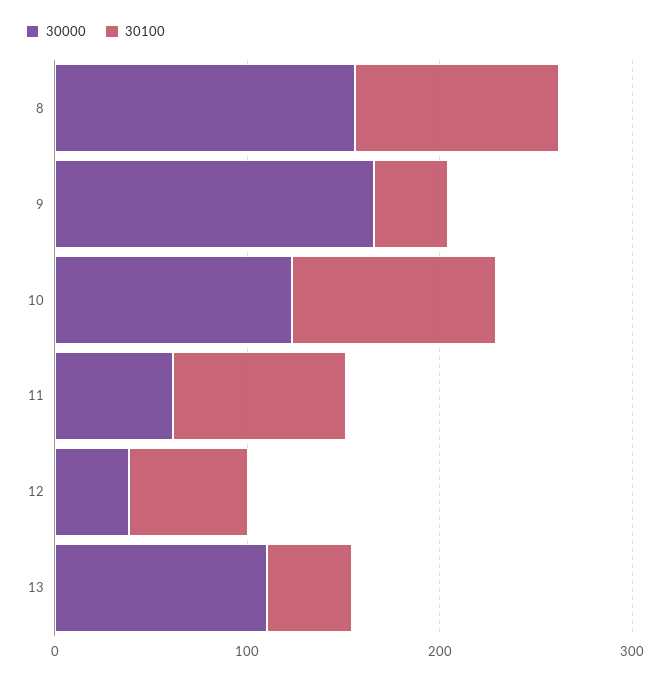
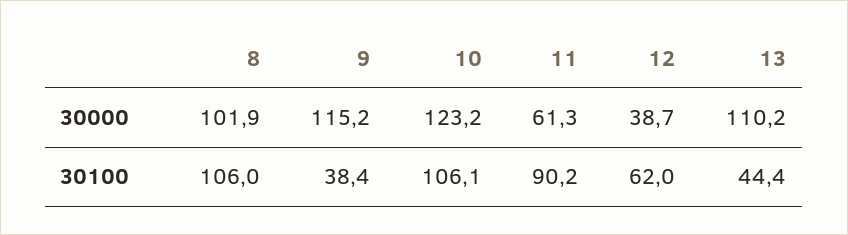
30000, 8: 160 -> 101.9
30000, 9: 160 -> 115.2

